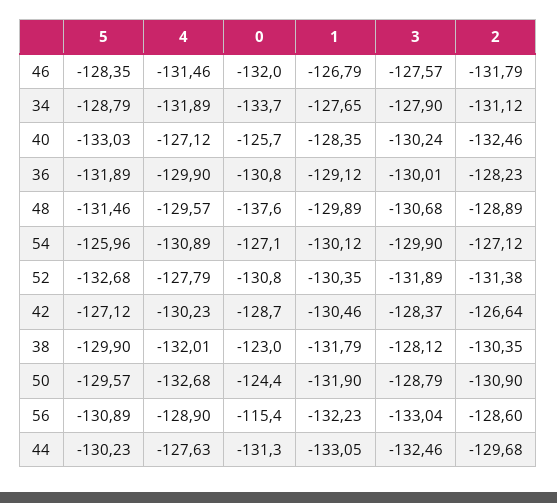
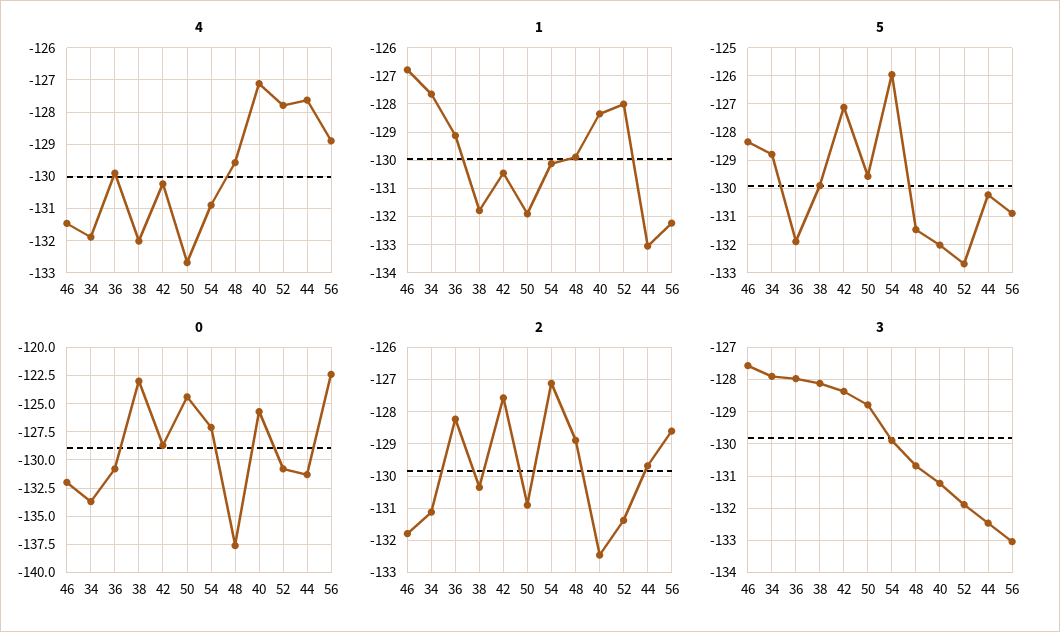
5, 40: -133.03 -> -132
3, 40: -130.24 -> -131.2
3, 36: -130.01 -> -128
1, 52: -130.35 -> -128
2, 42: -126.64 -> -127.6
0, 56: -115.4 -> -122.5

